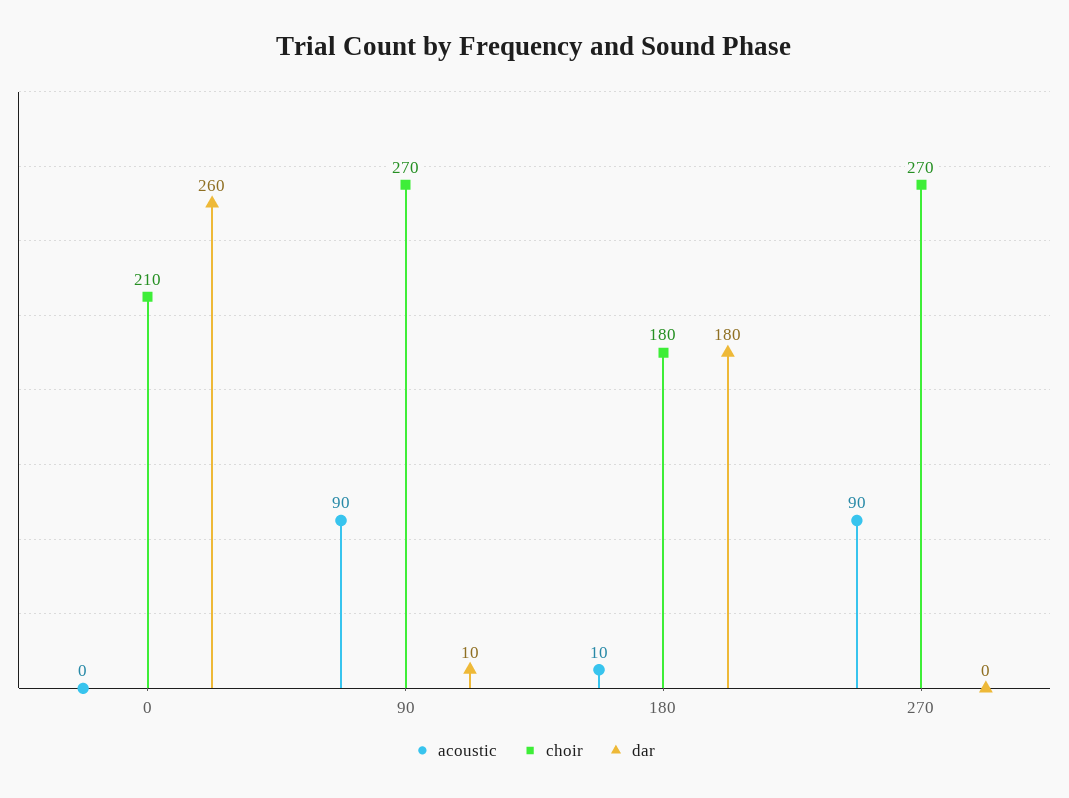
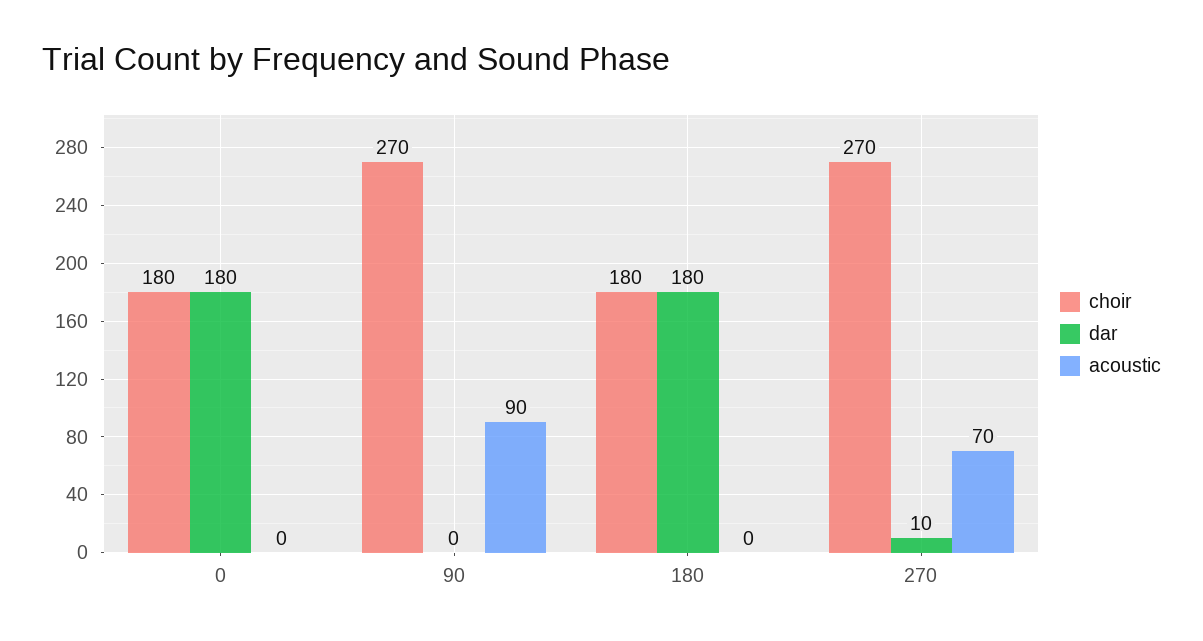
choir, 0: 210 -> 180
dar, 0: 260 -> 180
dar, 90: 10 -> 0
acoustic, 180: 10 -> 0
acoustic, 270: 90 -> 70
dar, 270: 0 -> 10

